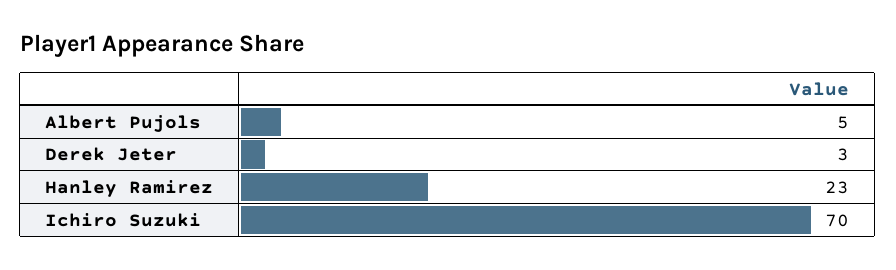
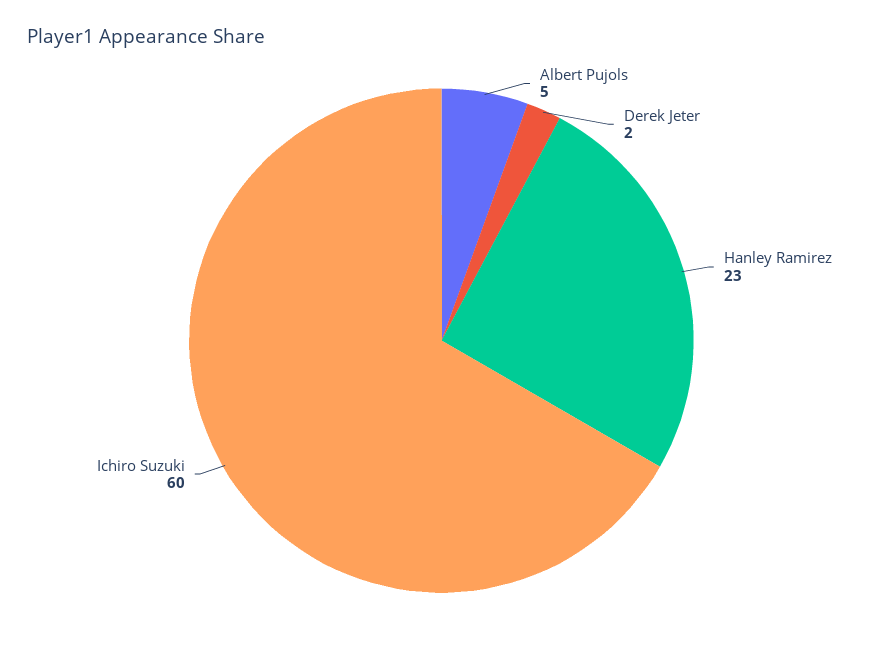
Derek Jeter: 3 -> 2
Ichiro Suzuki: 70 -> 60

